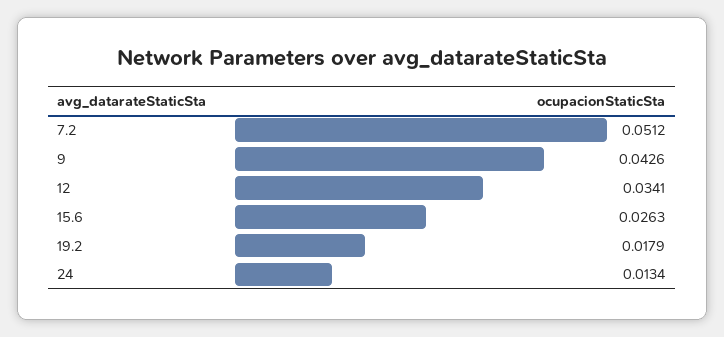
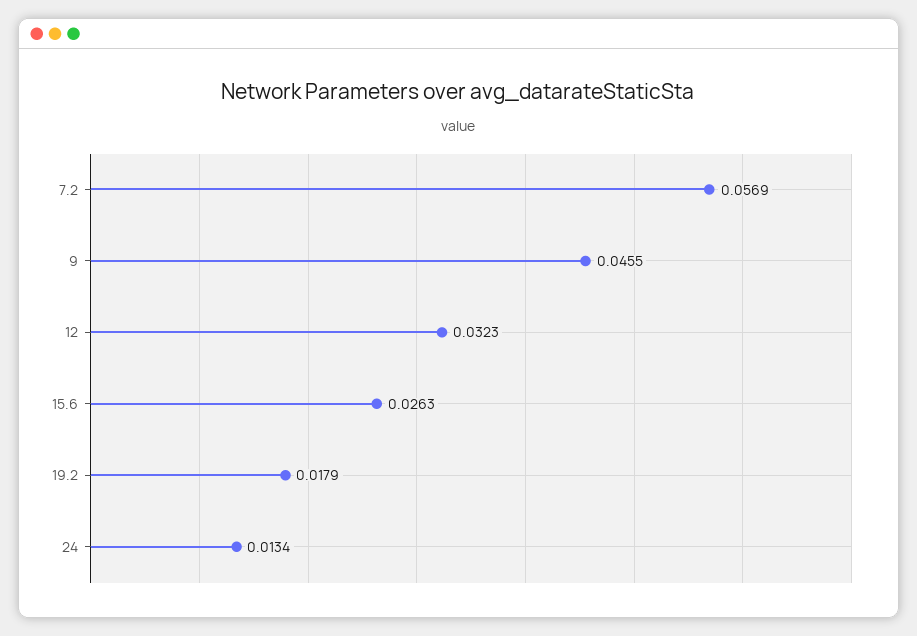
7.2: 0.0512 -> 0.0569
9: 0.0426 -> 0.0455
12: 0.0341 -> 0.0323

